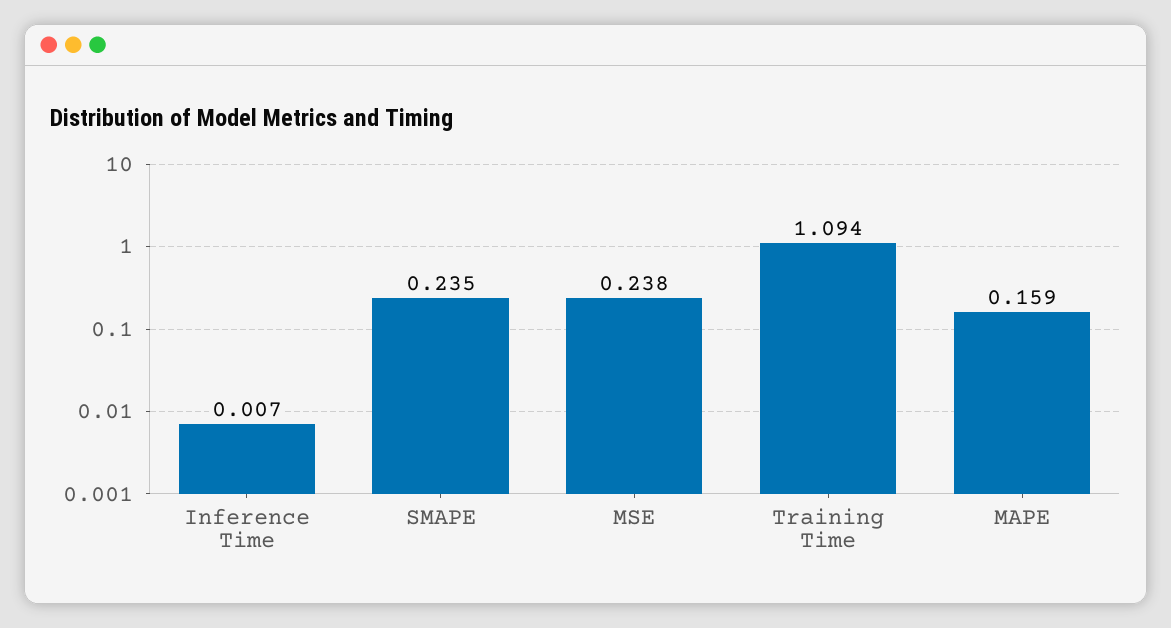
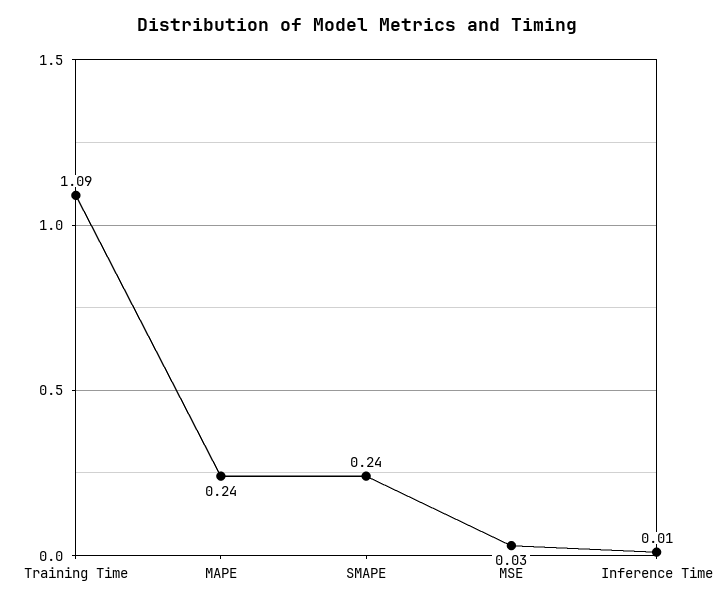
MSE: 0.238 -> 0.03
MAPE: 0.159 -> 0.24

